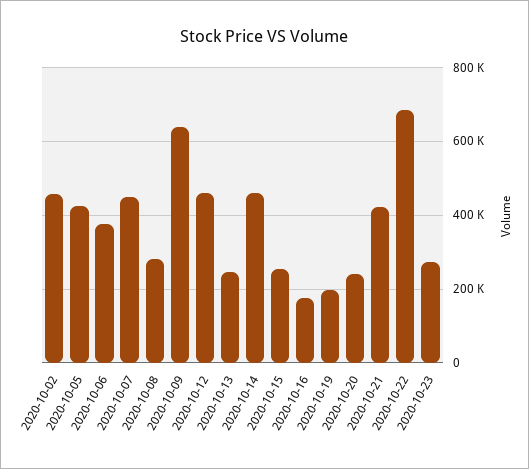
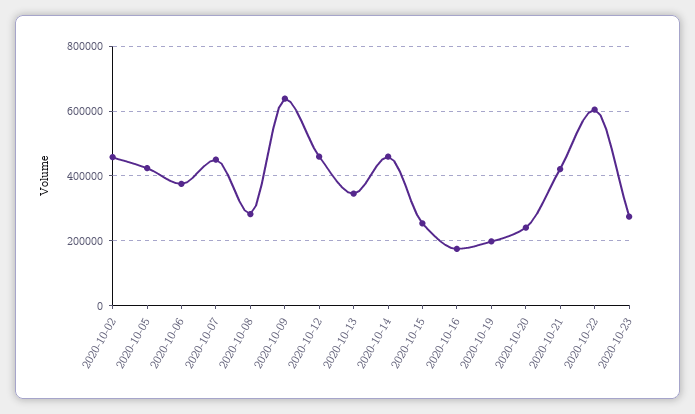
2020-10-13: 240000 -> 340000
2020-10-22: 680000 -> 600000

